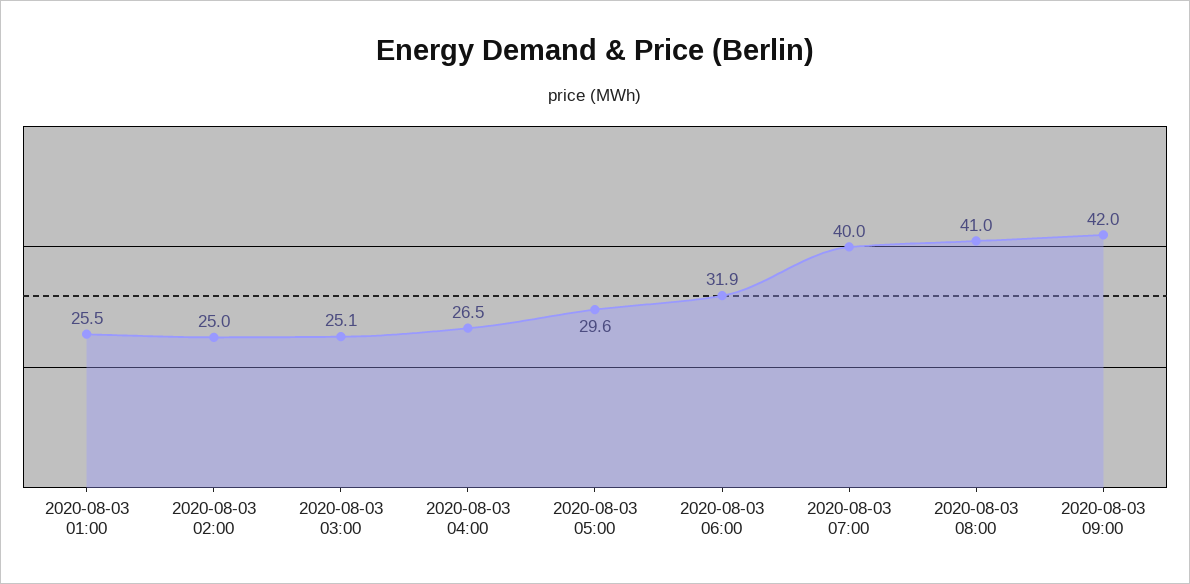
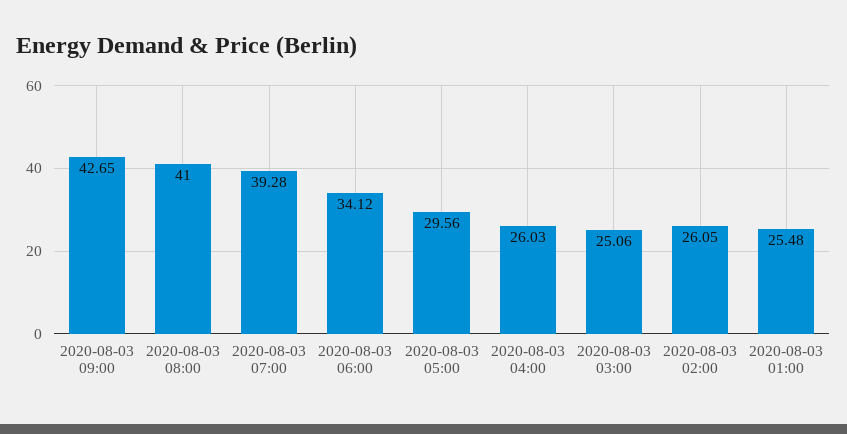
2020-08-03 02:00: 25 -> 26.05
2020-08-03 04:00: 26.5 -> 26.03
2020-08-03 06:00: 31.9 -> 34.12
2020-08-03 07:00: 40 -> 39.28
2020-08-03 09:00: 42 -> 42.65

